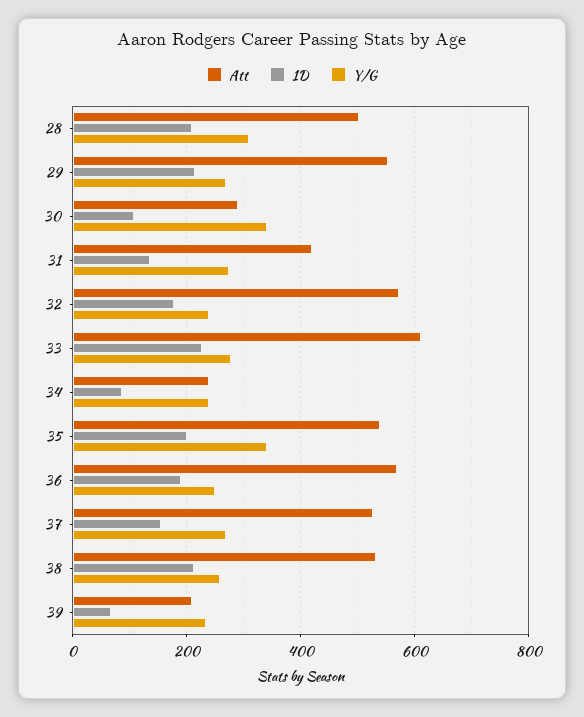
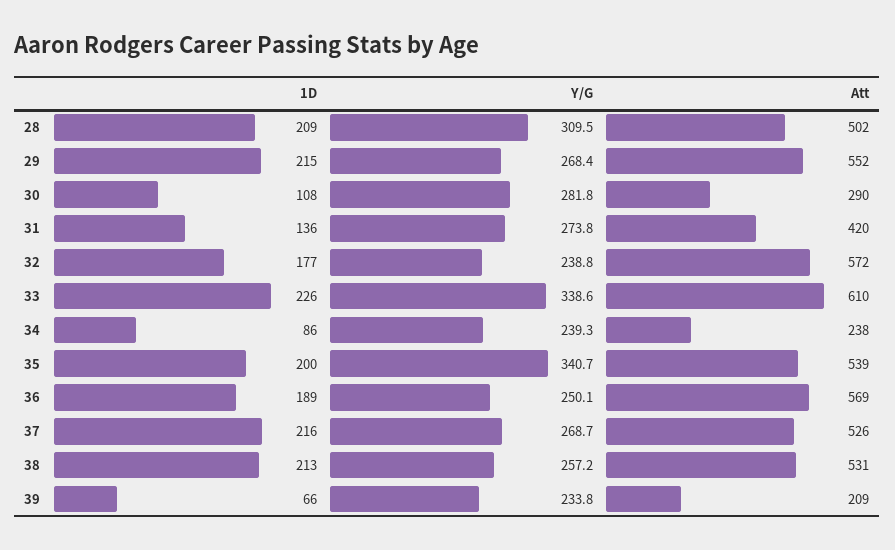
Y/G, 30: 340 -> 281.8
Y/G, 33: 280 -> 338.6
1D, 37: 160 -> 216

